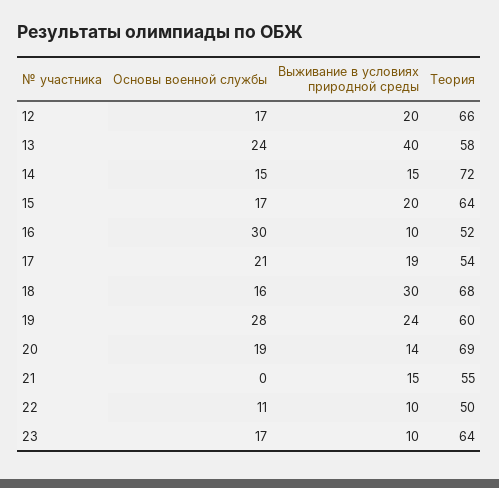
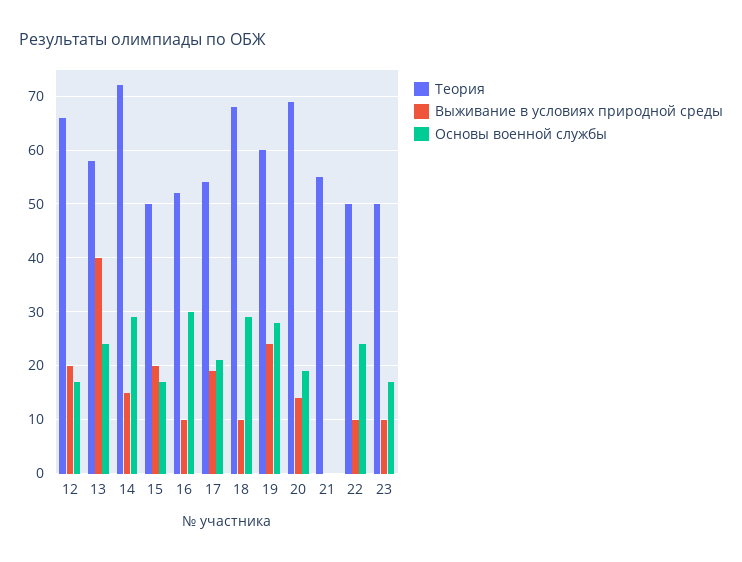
Основы военной службы, 14: 15 -> 30
Теория, 15: 64 -> 50
Основы военной службы, 18: 16 -> 30
Выживание в условиях природной среды, 18: 30 -> 10
Выживание в условиях природной среды, 21: 15 -> 0
Основы военной службы, 22: 11 -> 25
Теория, 23: 64 -> 50

